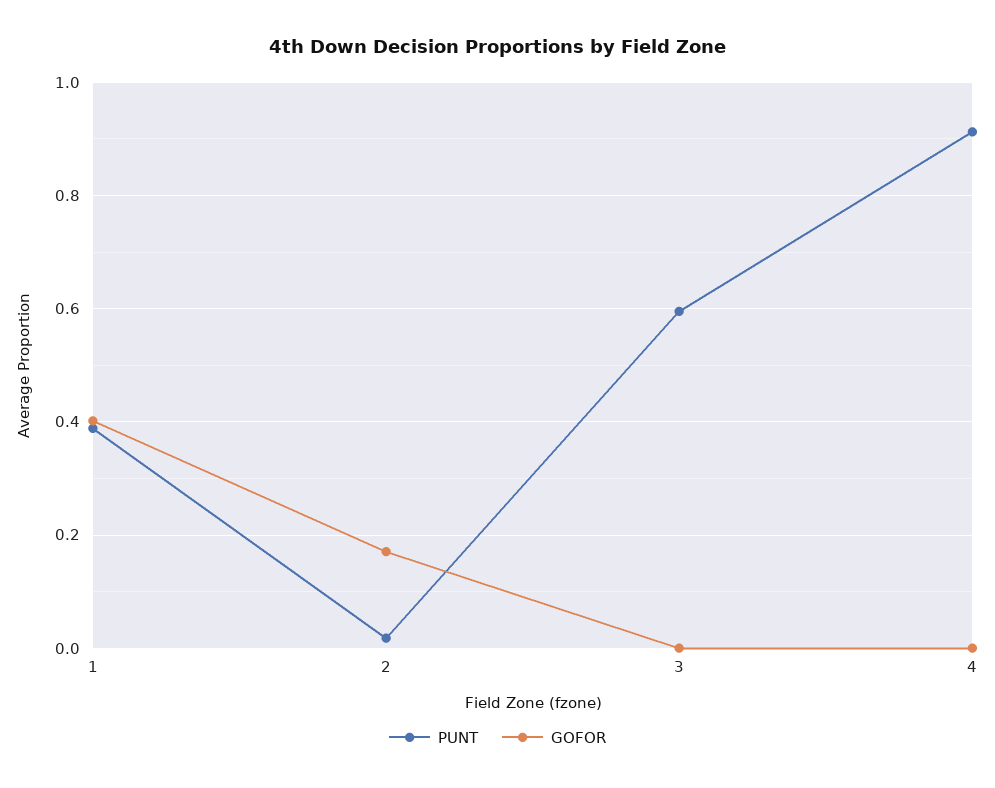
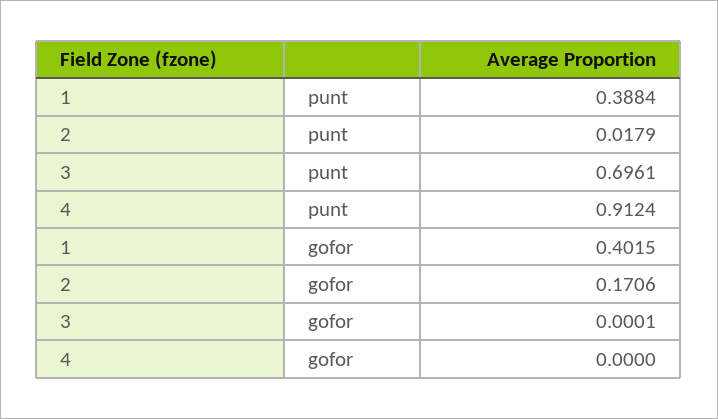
PUNT, 3: 0.6 -> 0.6961

